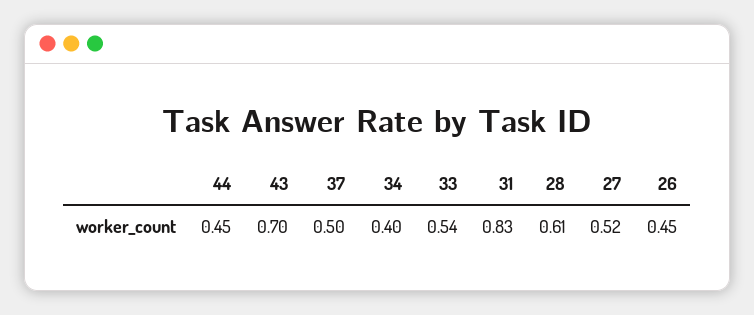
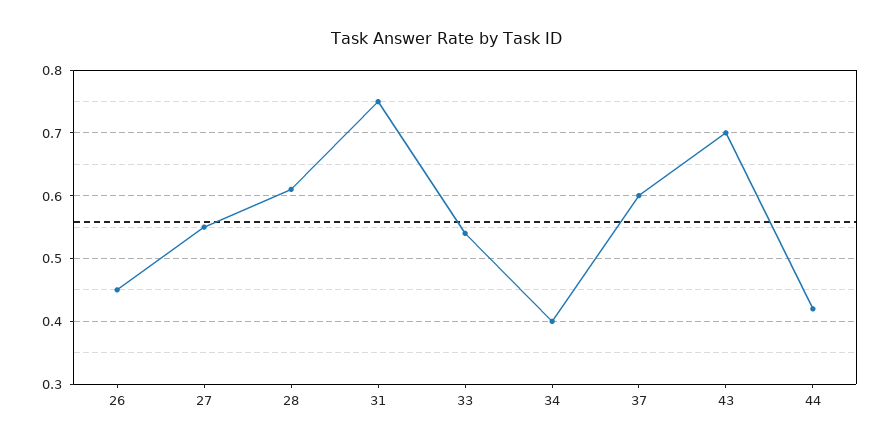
44: 0.45 -> 0.42
37: 0.5 -> 0.6
31: 0.83 -> 0.75
27: 0.52 -> 0.55

